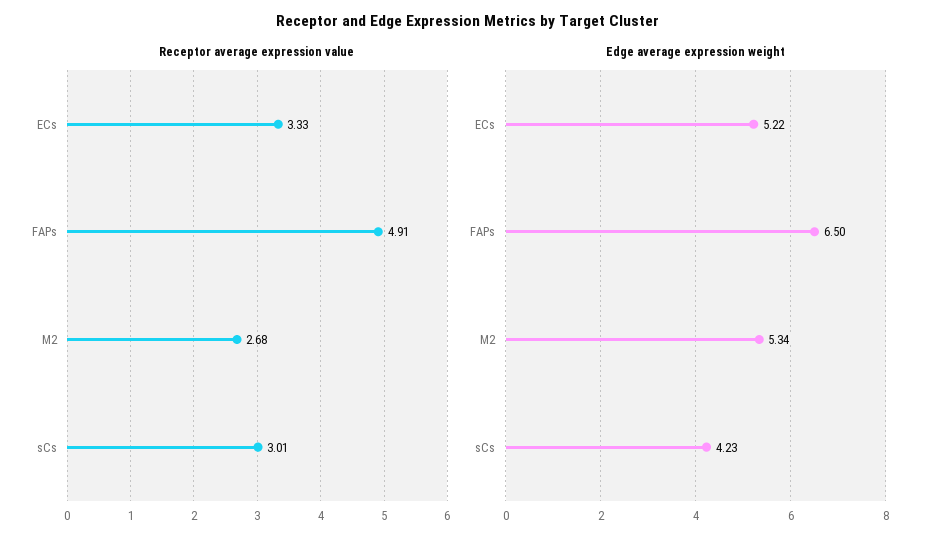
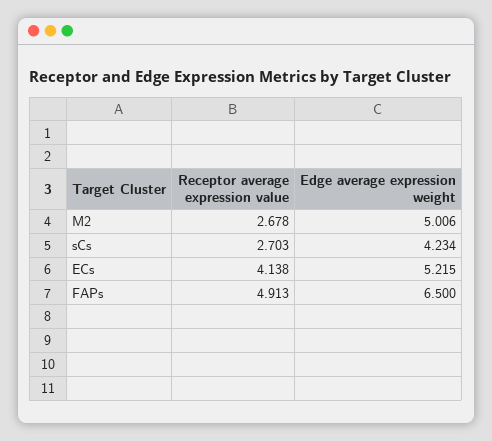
Receptor average expression value, ECs: 3.33 -> 4.138
Receptor average expression value, sCs: 3.01 -> 2.703
Edge average expression weight, M2: 5.34 -> 5.006

